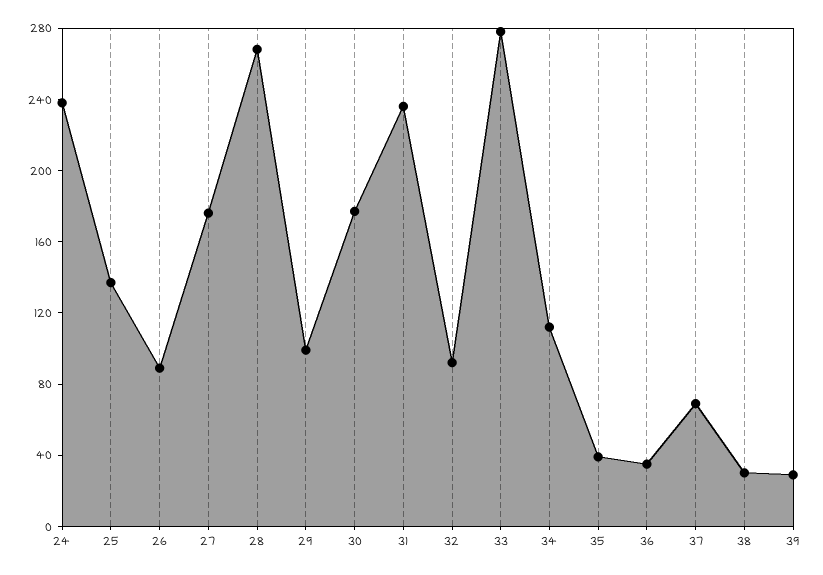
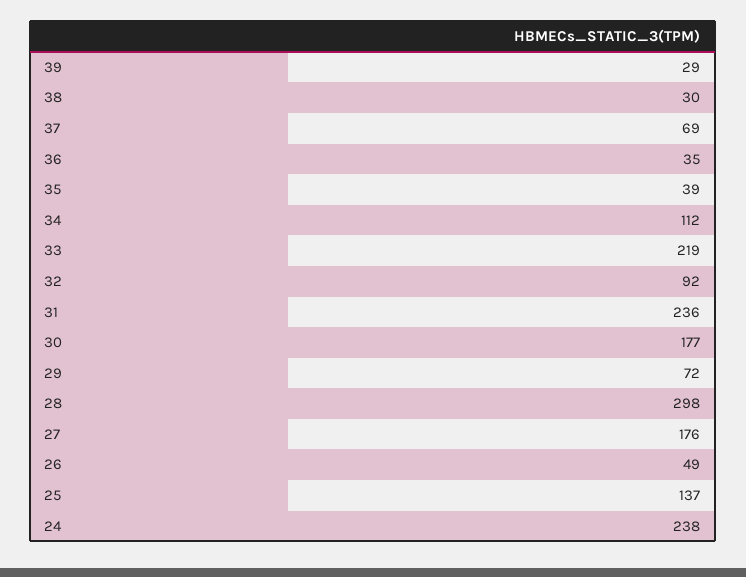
26: 90 -> 49
28: 270 -> 298
29: 100 -> 72
33: 280 -> 219

